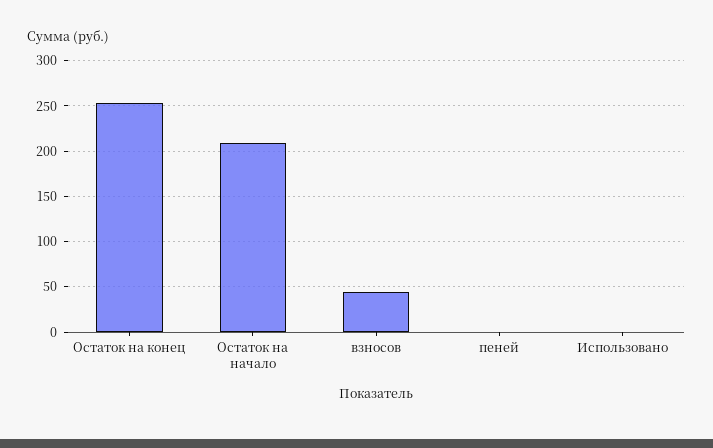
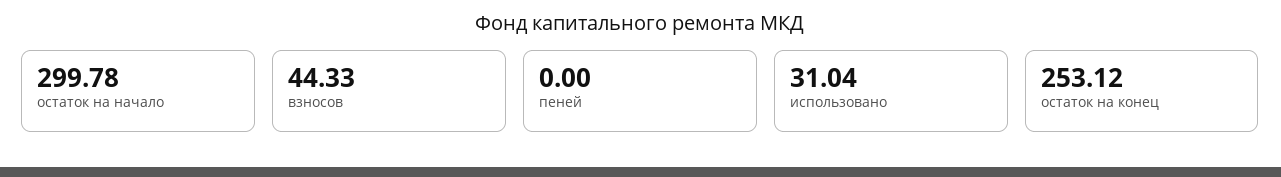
Остаток на начало: 210 -> 299.78
Использовано: 0 -> 31.04

